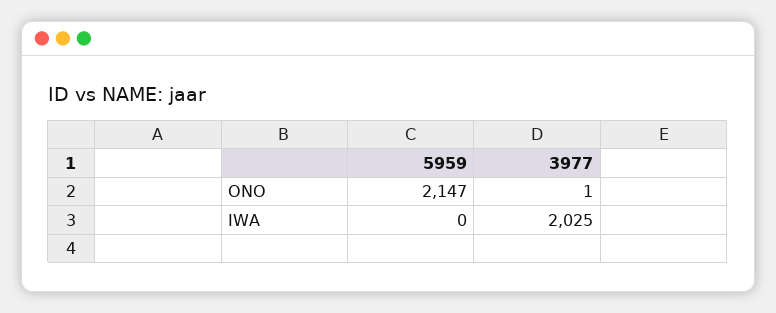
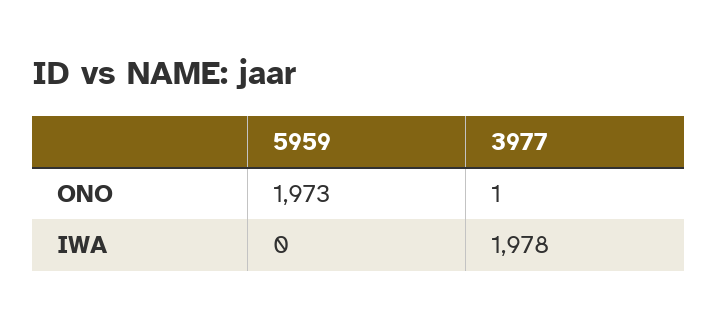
5959, ONO: 2147 -> 1973
3977, IWA: 2025 -> 1978

